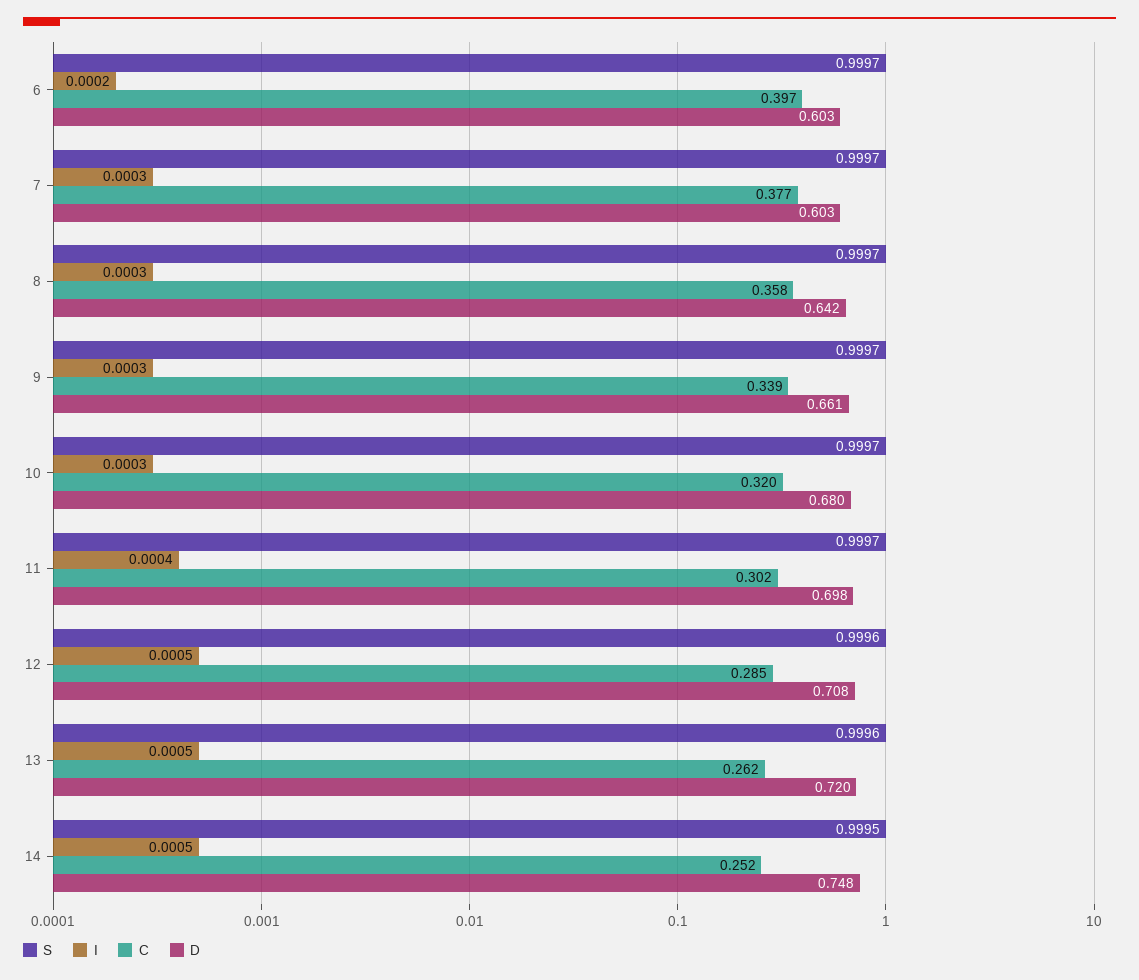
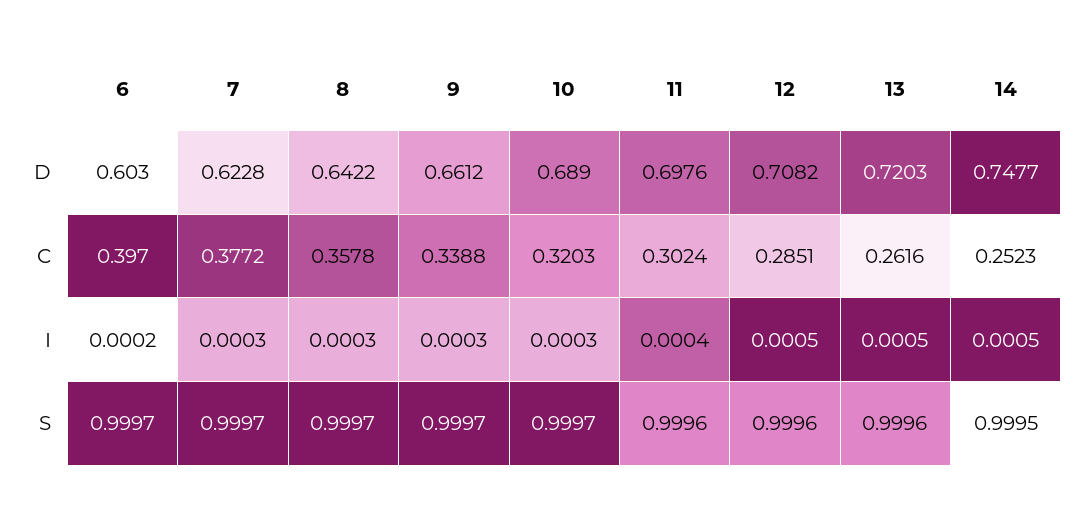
D, 7: 0.603 -> 0.6228
D, 10: 0.68 -> 0.689
S, 11: 0.9997 -> 0.9996

